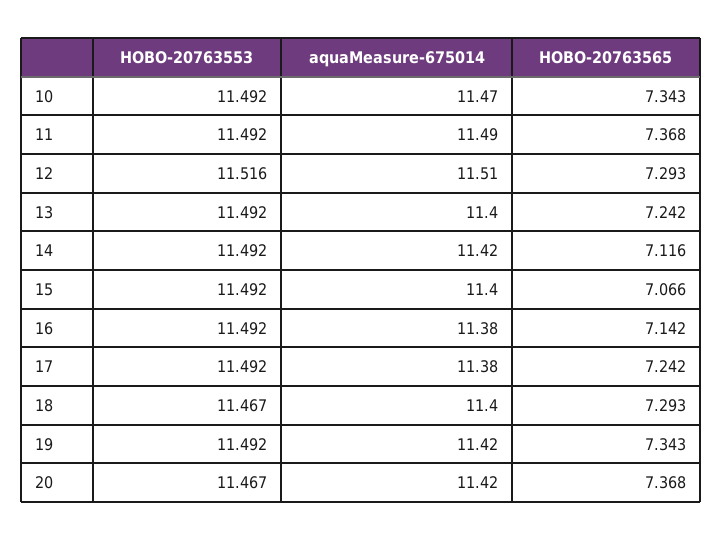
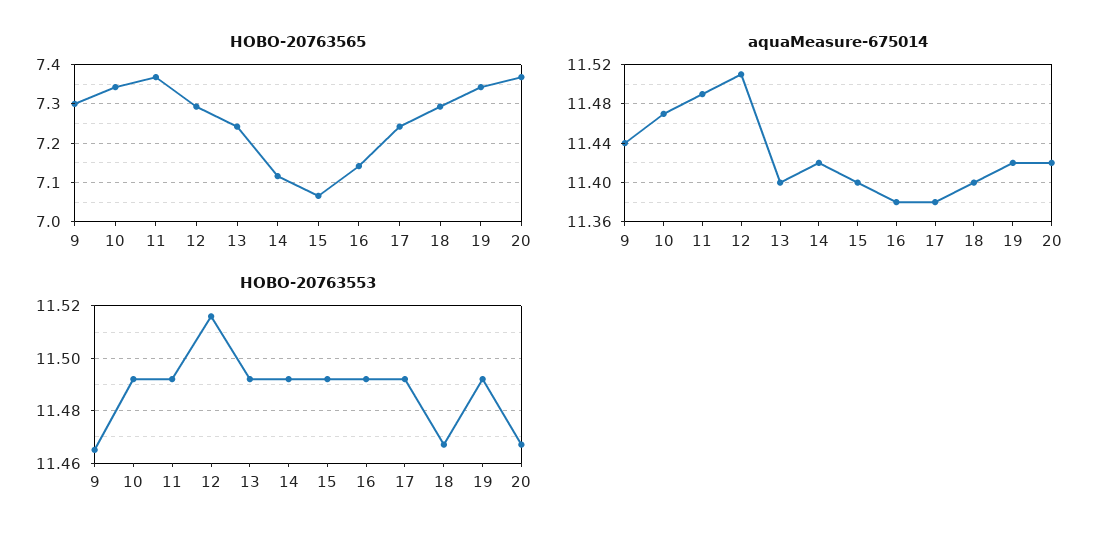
HOBO-20763565, 9: none -> 7.3
aquaMeasure-675014, 9: none -> 11.44
HOBO-20763553, 9: none -> 11.465

